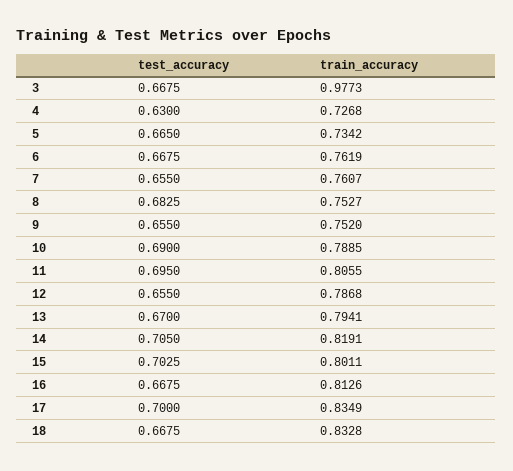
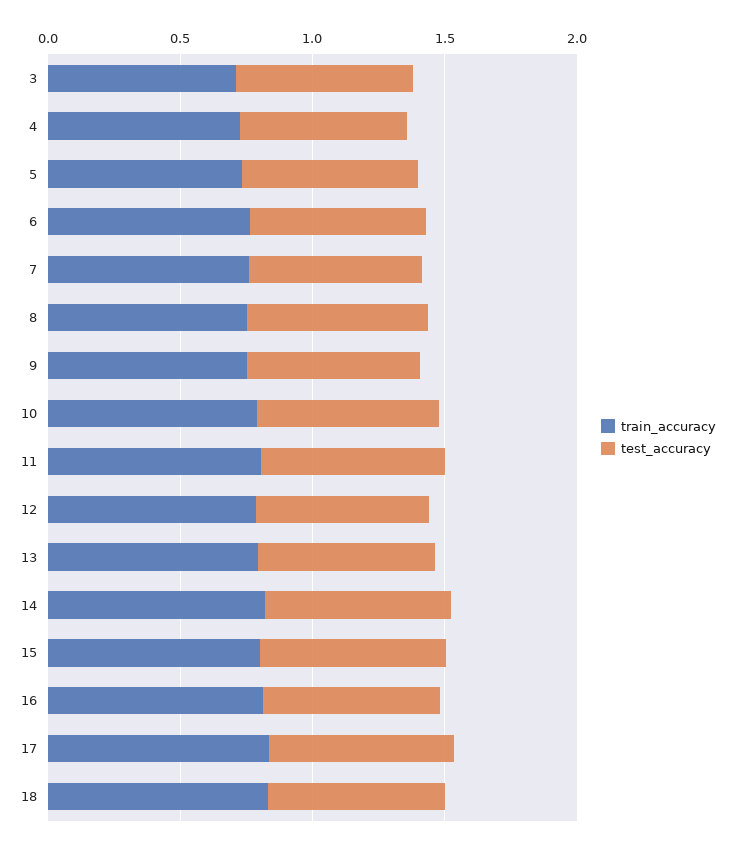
train_accuracy, 3: 0.9773 -> 0.7

